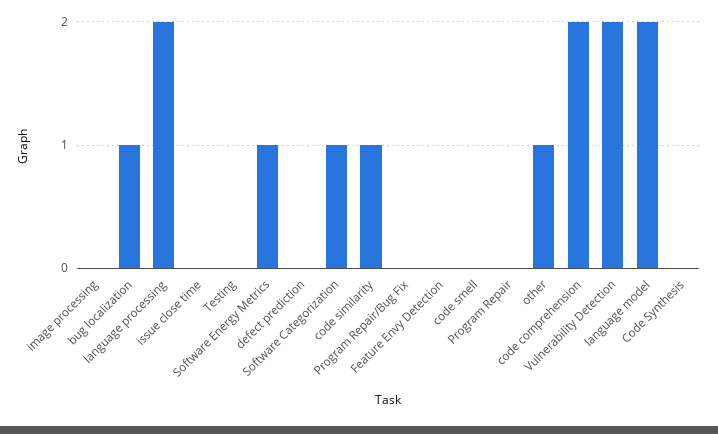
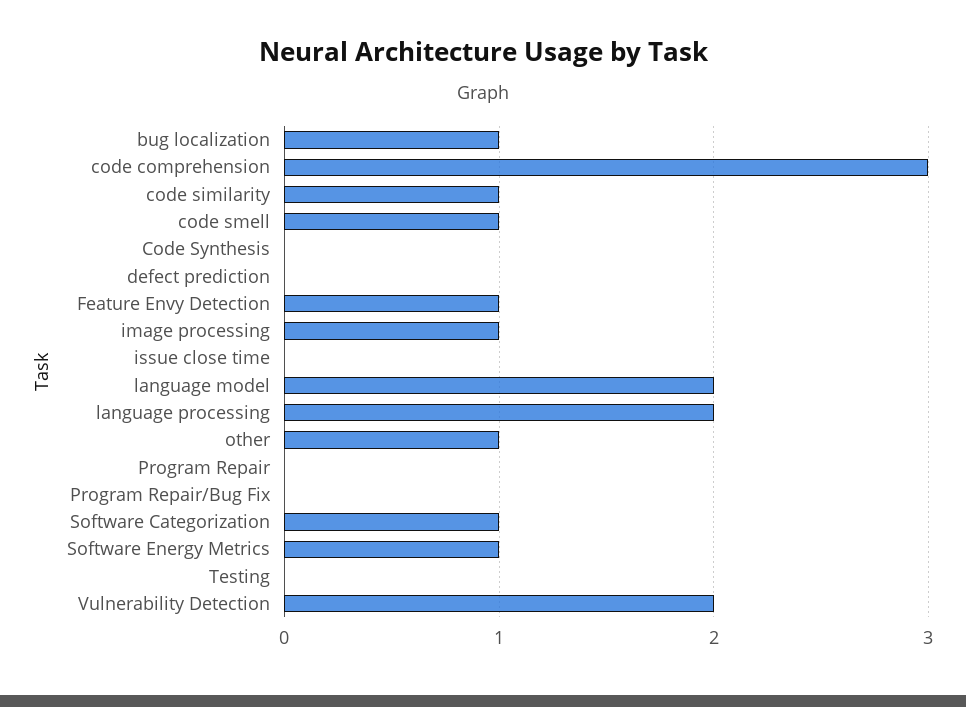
image processing: 0 -> 1
Feature Envy Detection: 0 -> 1
code smell: 0 -> 1
code comprehension: 2 -> 3

